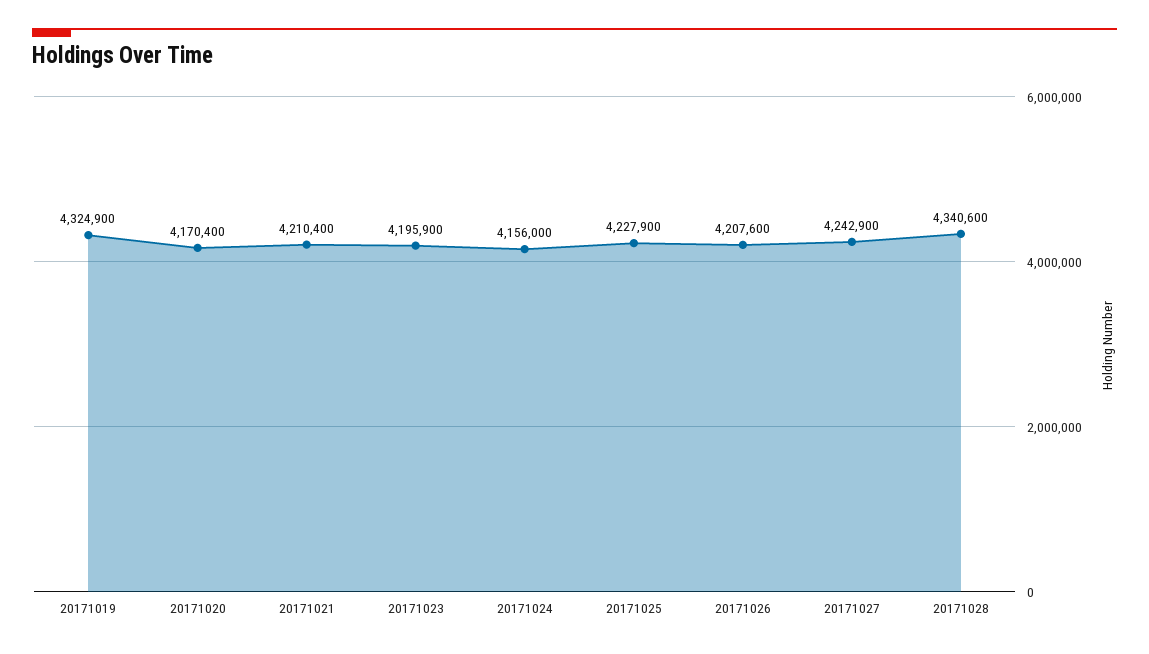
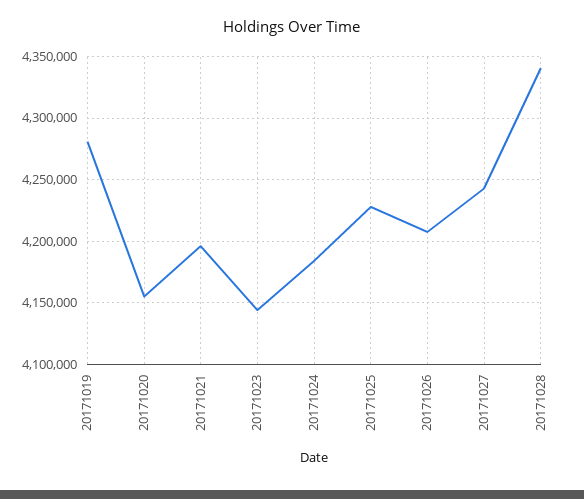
20171019: 4324900 -> 4280000
20171020: 4170400 -> 4155000
20171021: 4210400 -> 4195000
20171023: 4195900 -> 4145000
20171024: 4156000 -> 4185000

